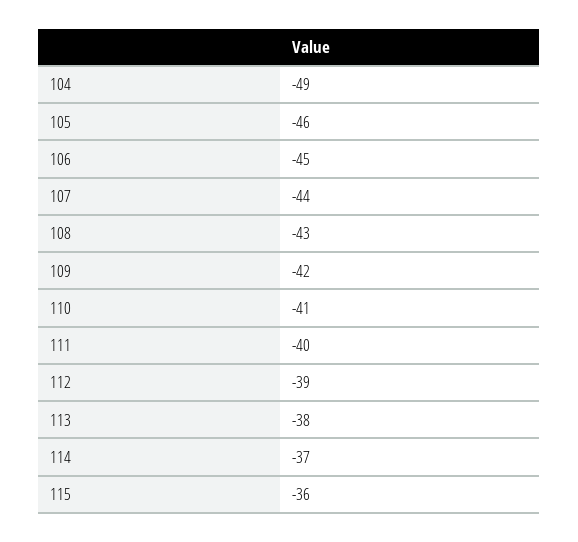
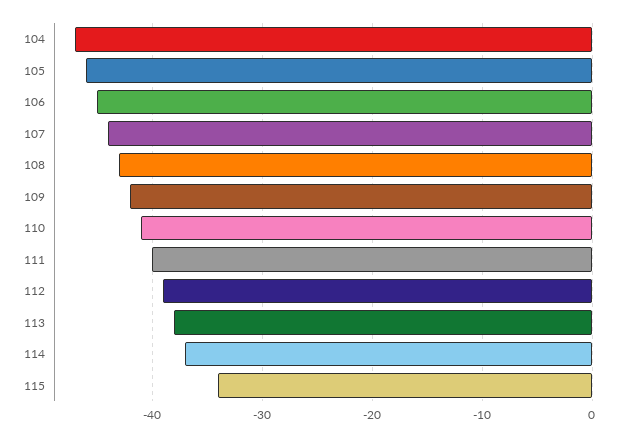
104: -49 -> -47
115: -36 -> -34

